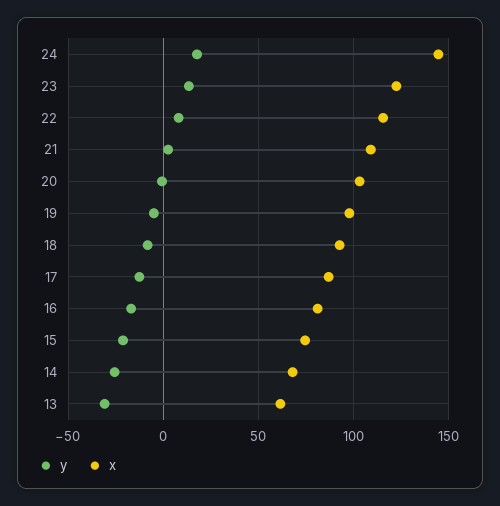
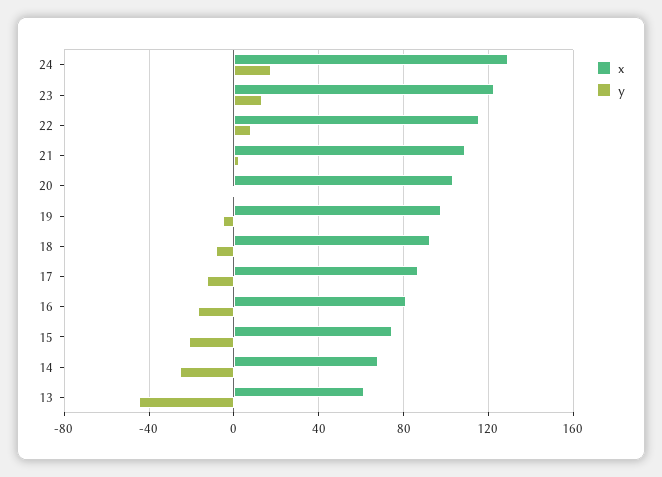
x, 24: 145 -> 130
y, 13: -30 -> -45

